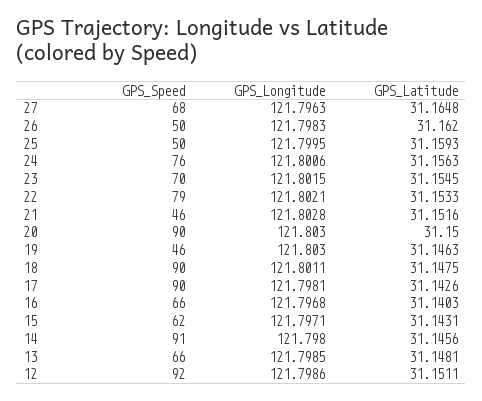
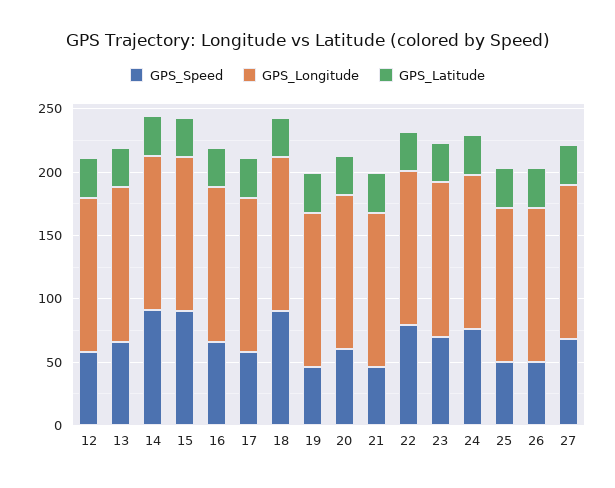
GPS_Speed, 20: 90 -> 60
GPS_Speed, 17: 90 -> 60
GPS_Speed, 15: 62 -> 90
GPS_Speed, 12: 92 -> 60

